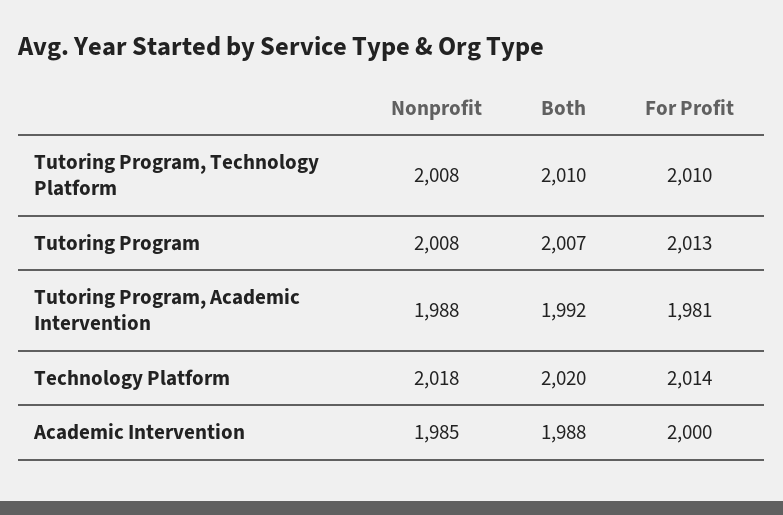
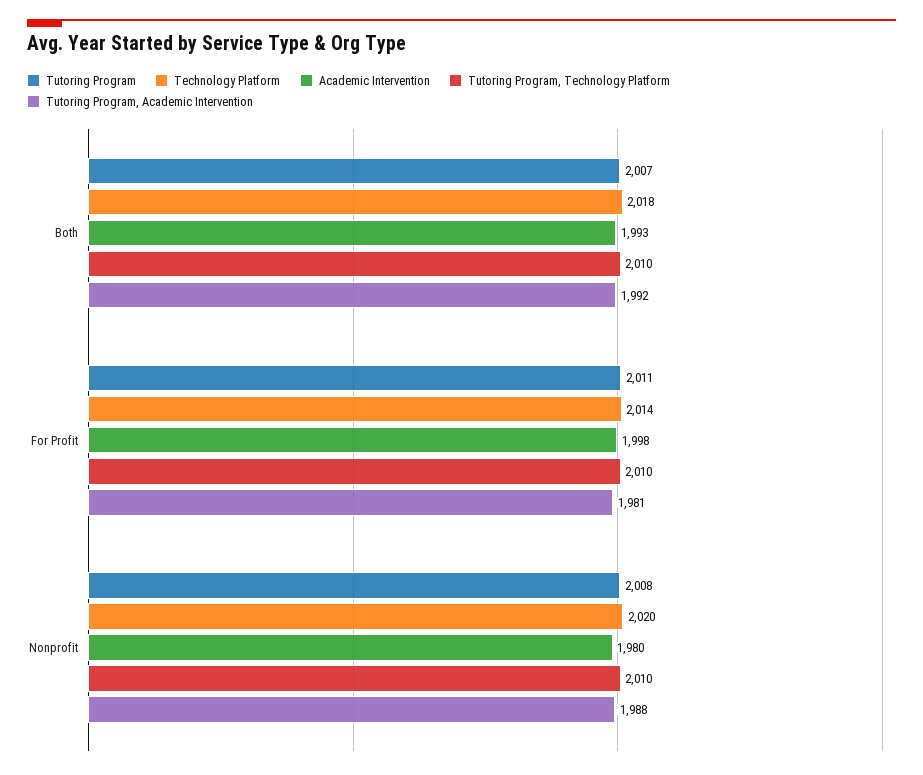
Tutoring Program, Technology Platform, Nonprofit: 2008 -> 2010
Tutoring Program, For Profit: 2013 -> 2011
Technology Platform, Nonprofit: 2018 -> 2020
Technology Platform, Both: 2020 -> 2018
Academic Intervention, Nonprofit: 1985 -> 1980
Academic Intervention, Both: 1988 -> 1993
Academic Intervention, For Profit: 2000 -> 1998

